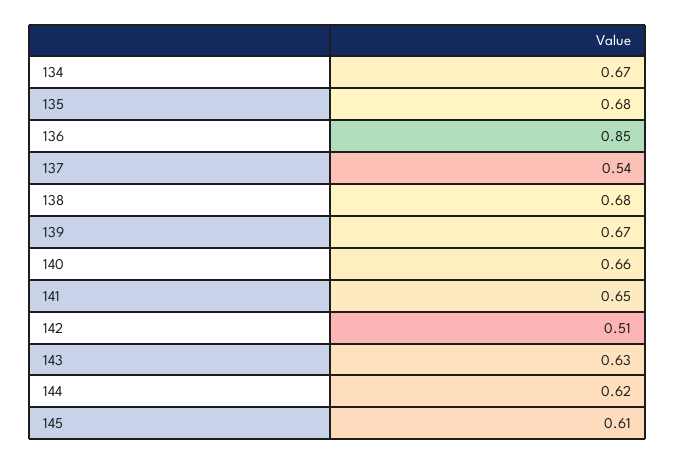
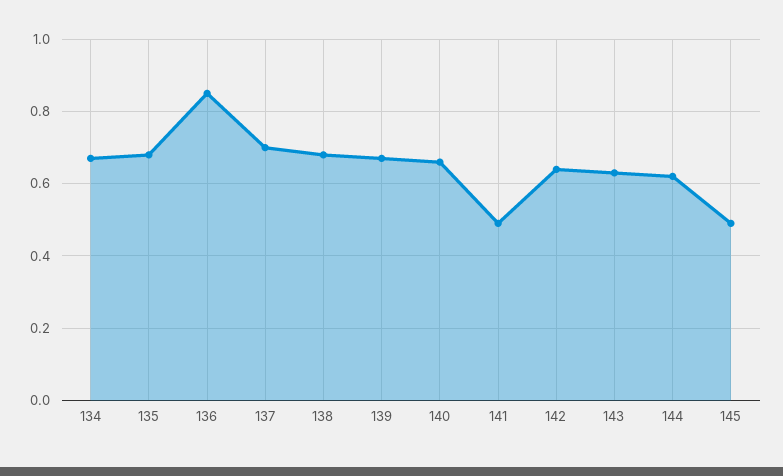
137: 0.54 -> 0.7
141: 0.65 -> 0.5
142: 0.51 -> 0.65
145: 0.61 -> 0.5

